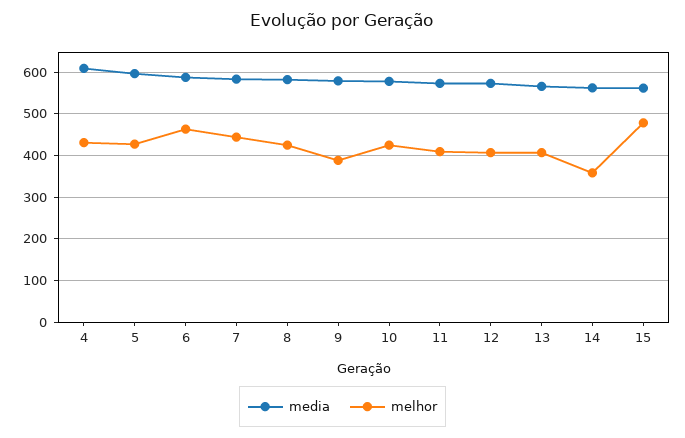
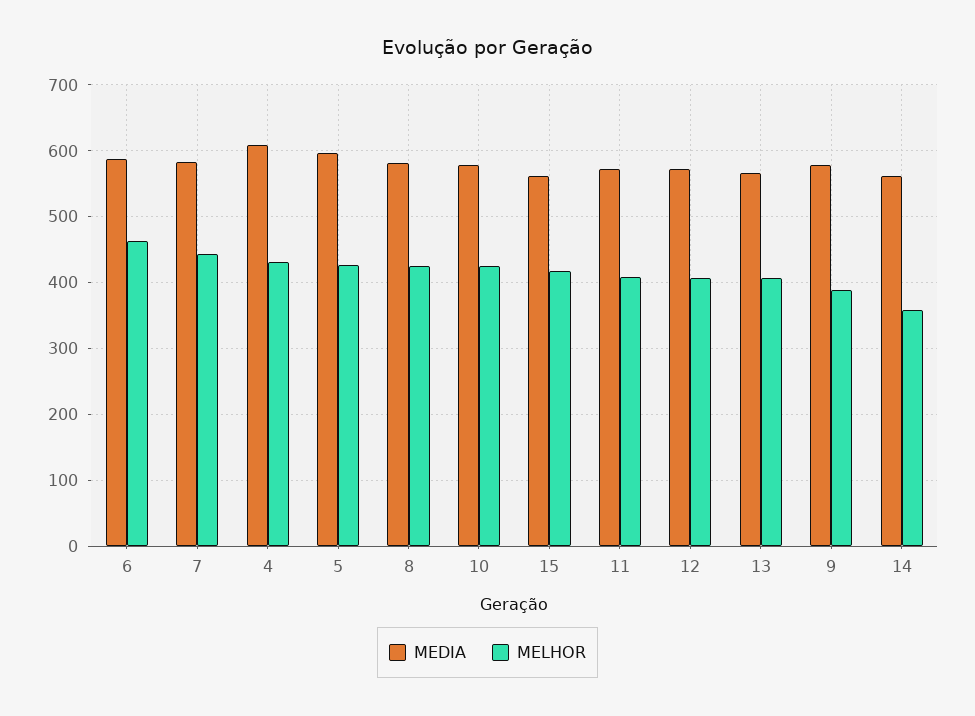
melhor, 15: 480 -> 420

